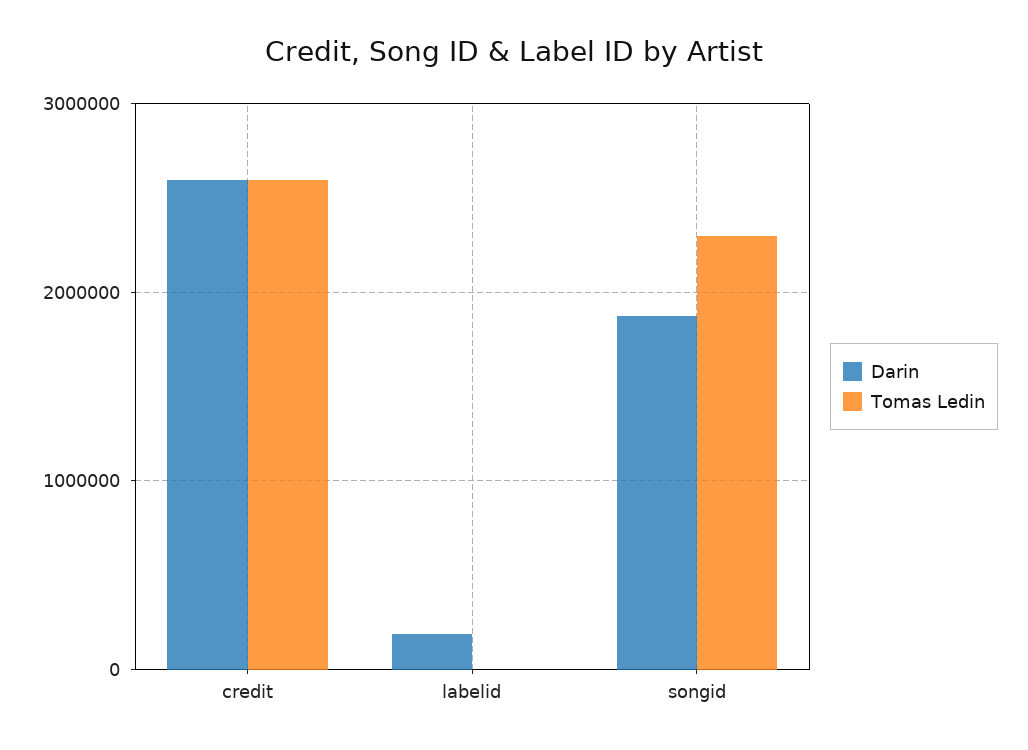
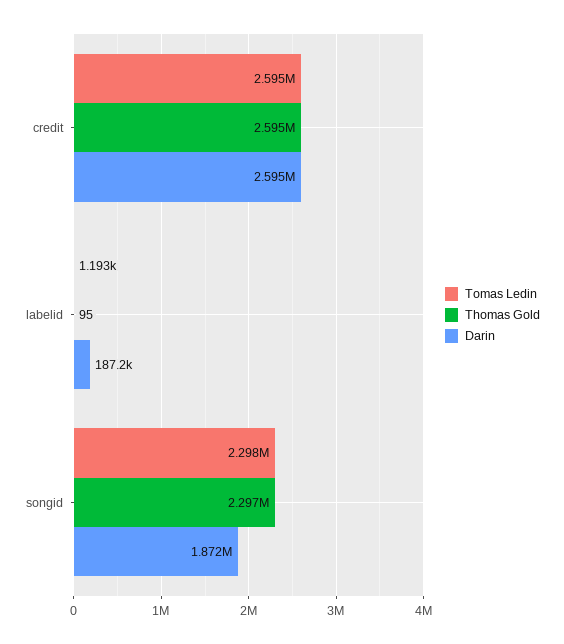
Thomas Gold, credit: none -> 2595000
Thomas Gold, labelid: none -> 95
Thomas Gold, songid: none -> 2297000

